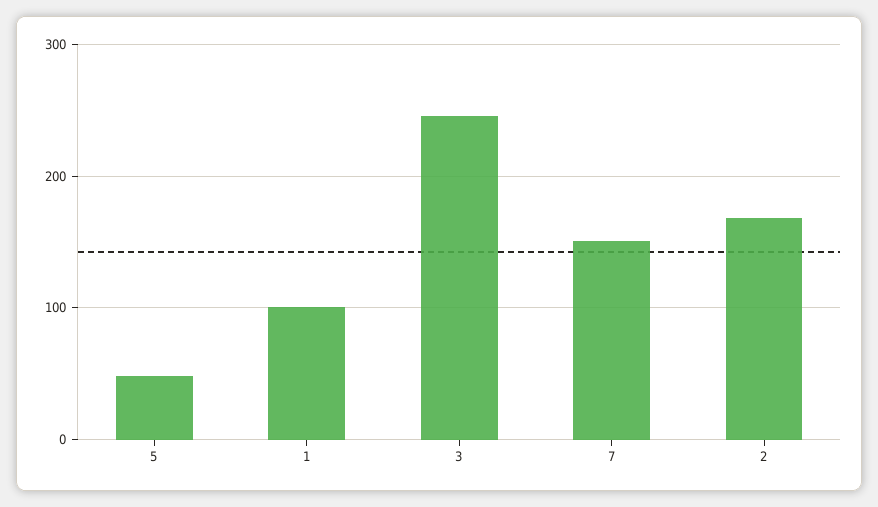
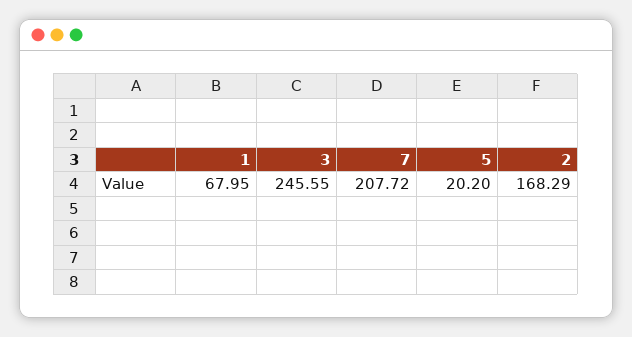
5: 50 -> 20.2
1: 100 -> 67.95
7: 150 -> 207.72

